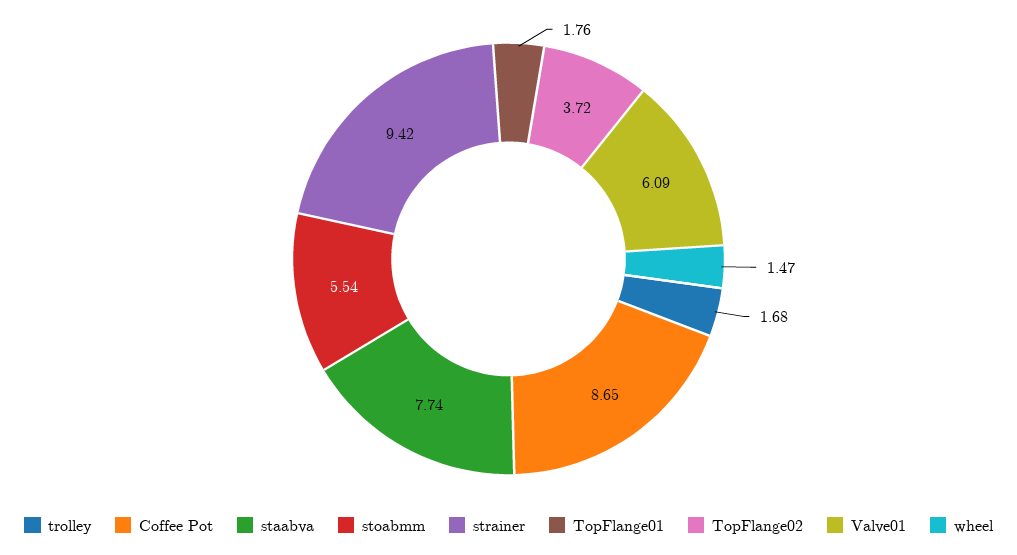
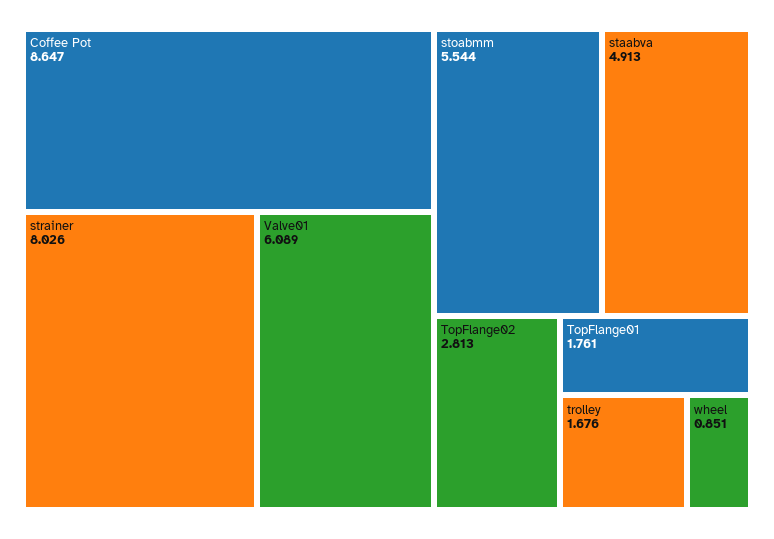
staabva: 7.74 -> 4.913
strainer: 9.42 -> 8.026
TopFlange02: 3.72 -> 2.813
wheel: 1.47 -> 0.851

